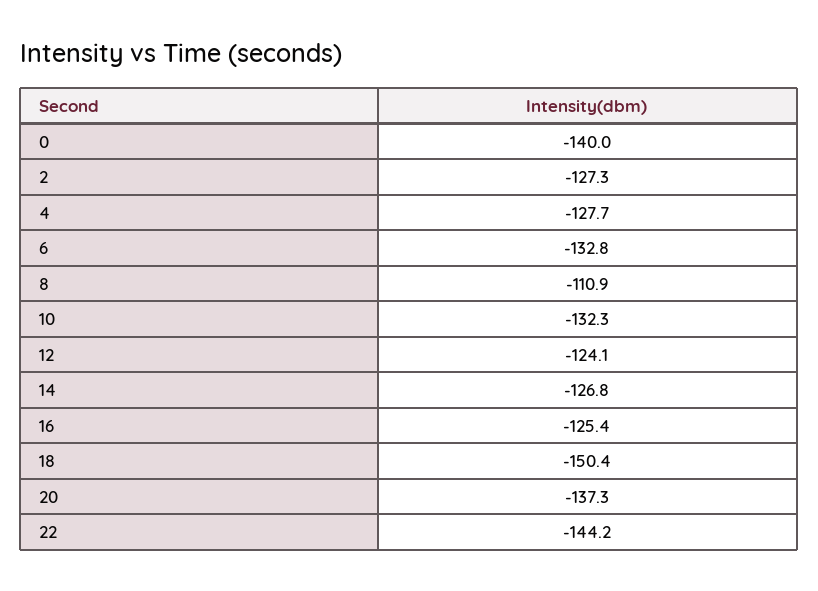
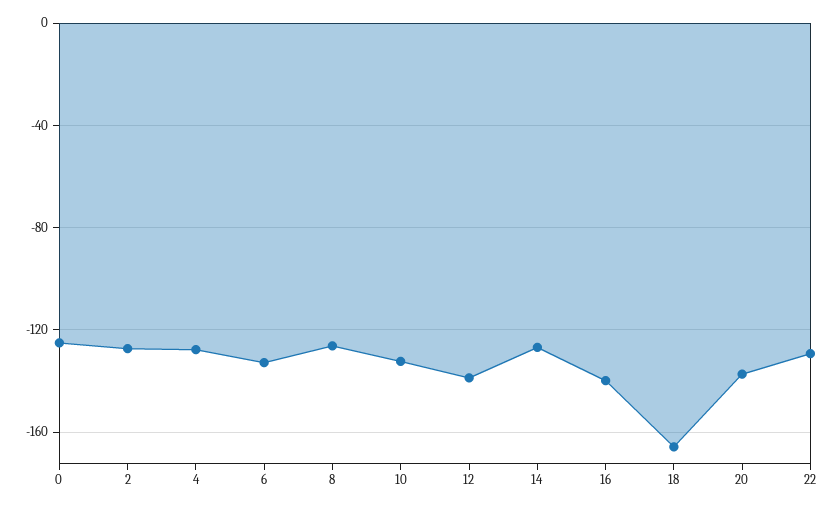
0: -140 -> -125
8: -110.9 -> -125
12: -124.1 -> -140
16: -125.4 -> -140
18: -150.4 -> -165
22: -144.2 -> -130

